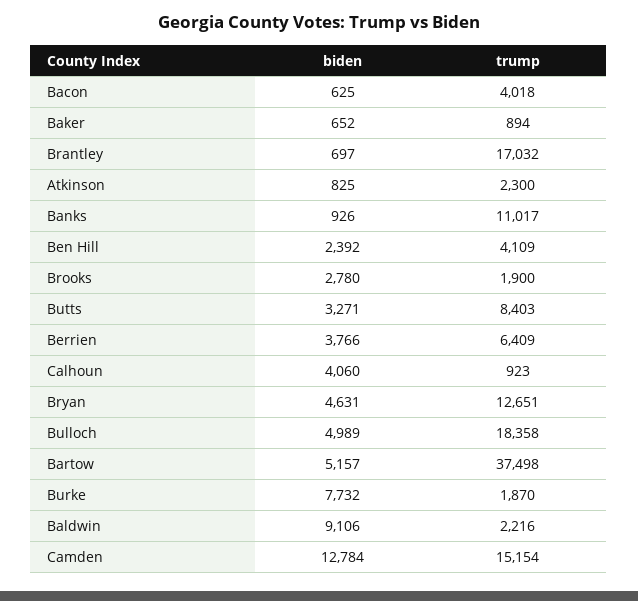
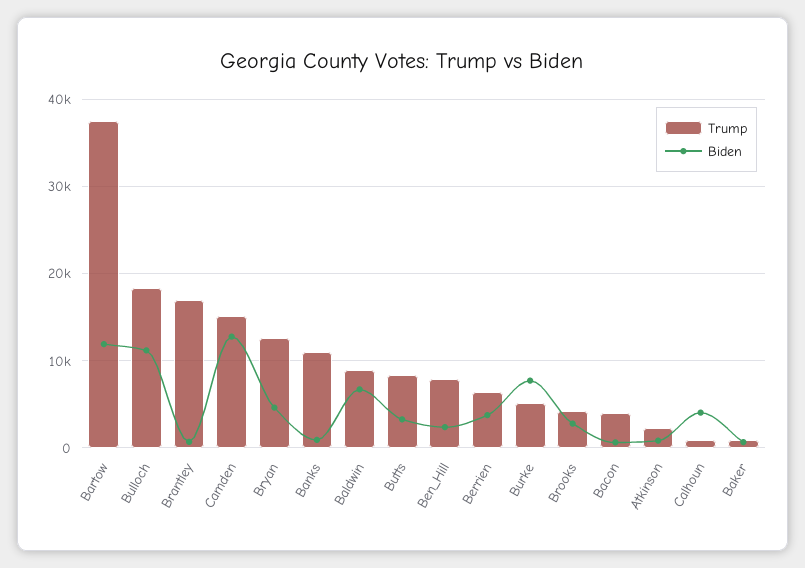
trump, Ben Hill: 4109 -> 8000
trump, Brooks: 1900 -> 4000
biden, Bulloch: 4989 -> 11000
biden, Bartow: 5157 -> 12000
trump, Burke: 1870 -> 5000
biden, Baldwin: 9106 -> 7000
trump, Baldwin: 2216 -> 9000

